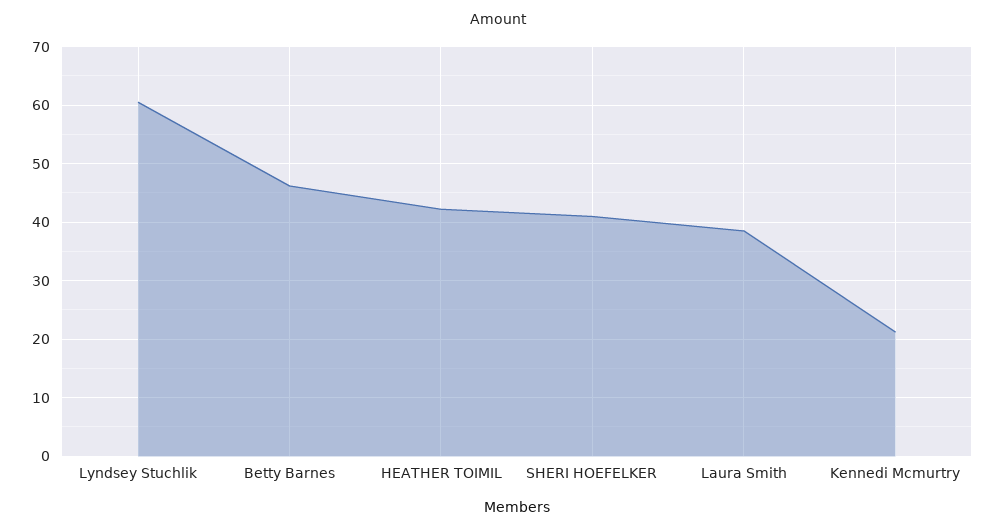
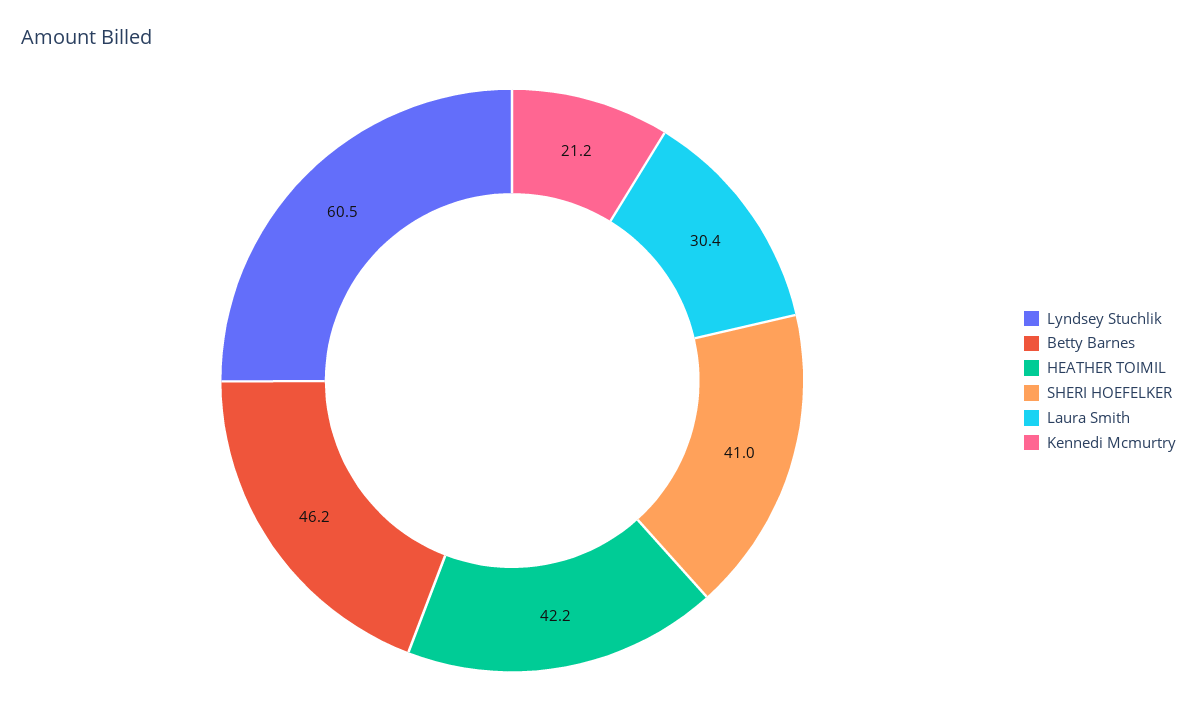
Laura Smith: 38 -> 30.4

